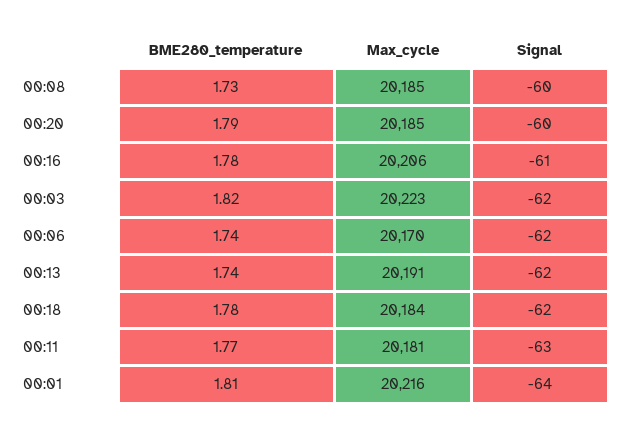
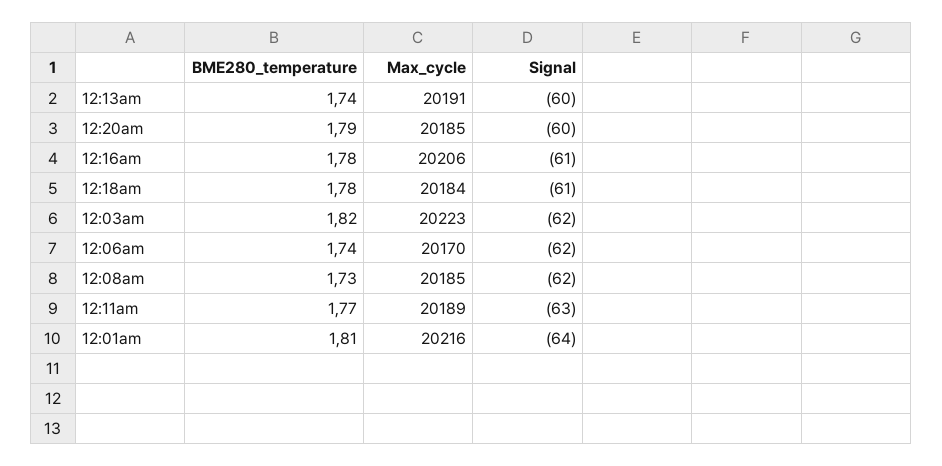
Signal, 00:08: -60 -> -62
Signal, 00:13: -62 -> -60
Signal, 00:18: -62 -> -61
Max_cycle, 00:11: 20181 -> 20189

